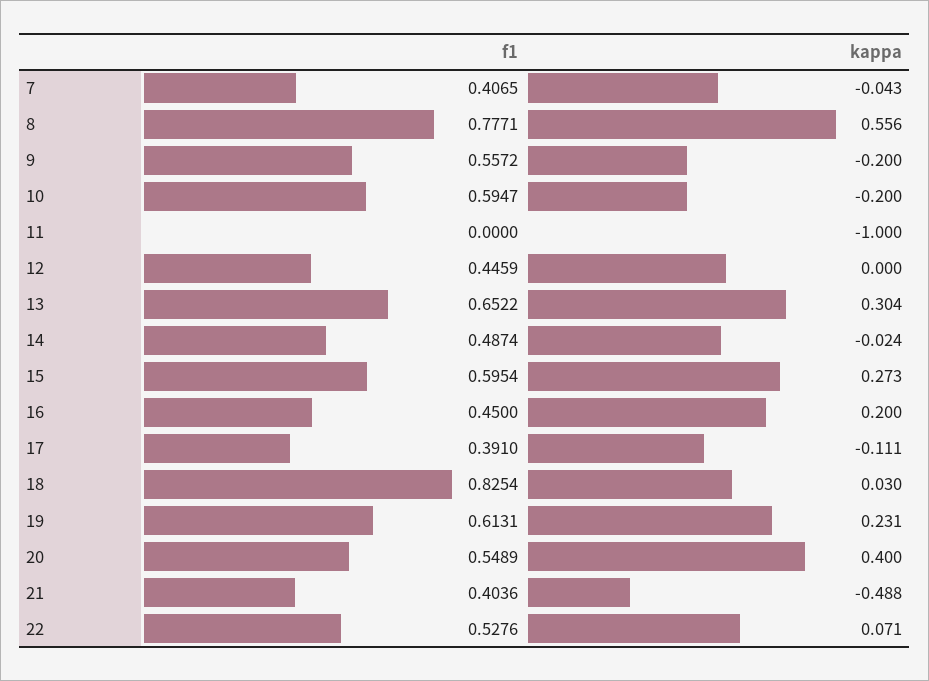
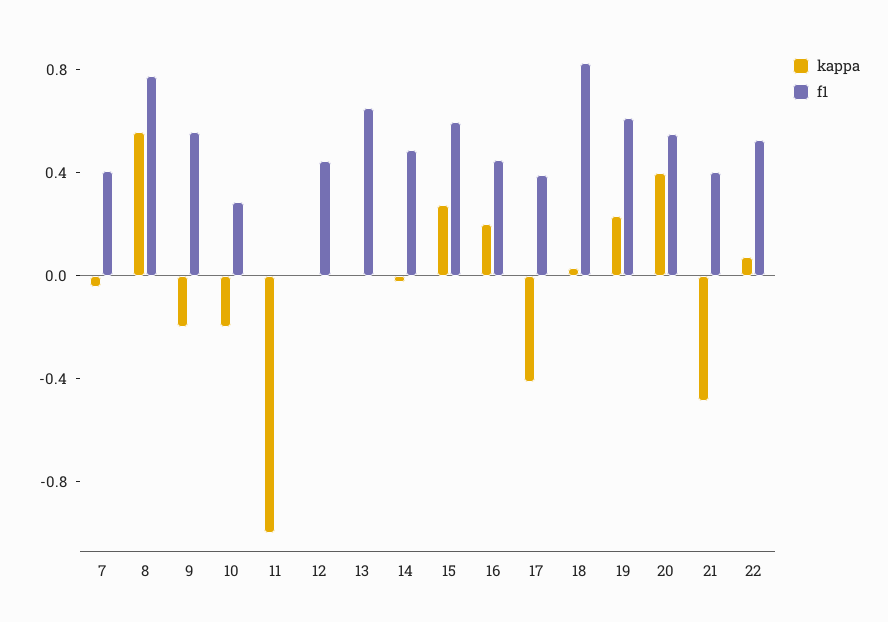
f1, 10: 0.5947 -> 0.3
kappa, 13: 0.304 -> 0
kappa, 17: -0.111 -> -0.4

